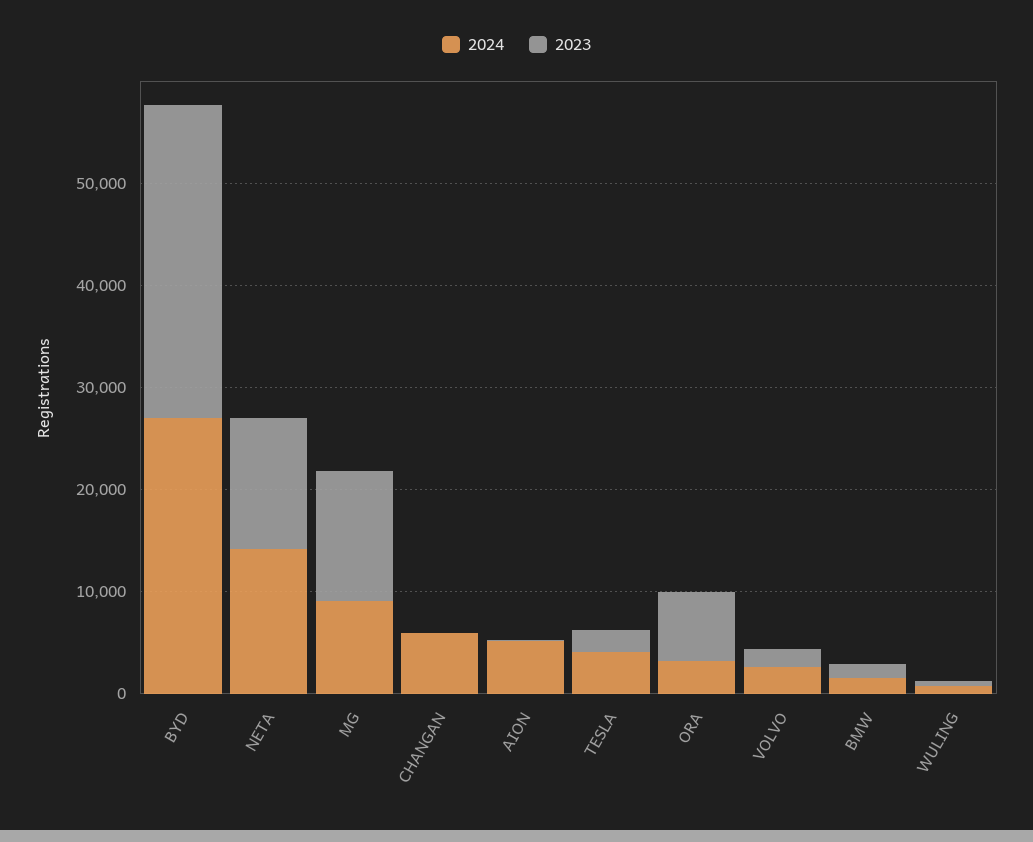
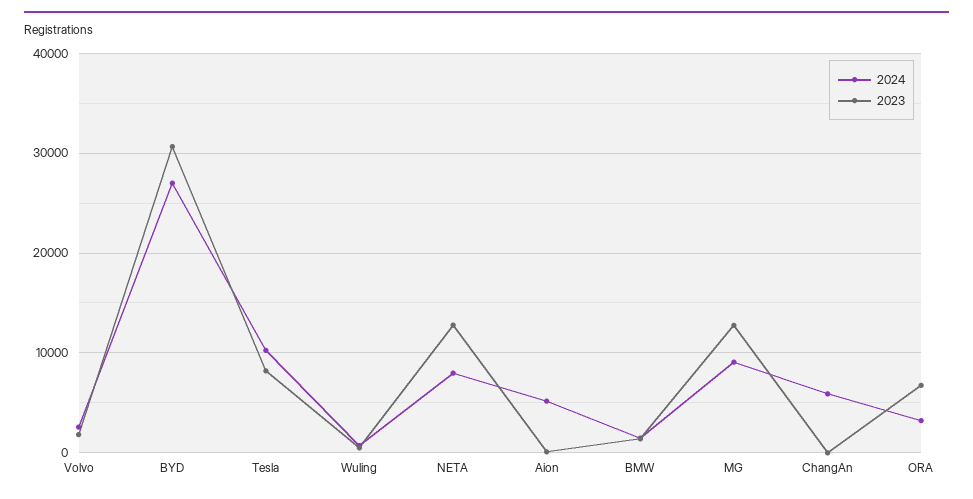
2024, NETA: 14000 -> 8000
2024, TESLA: 4000 -> 10000
2023, TESLA: 2000 -> 8000

